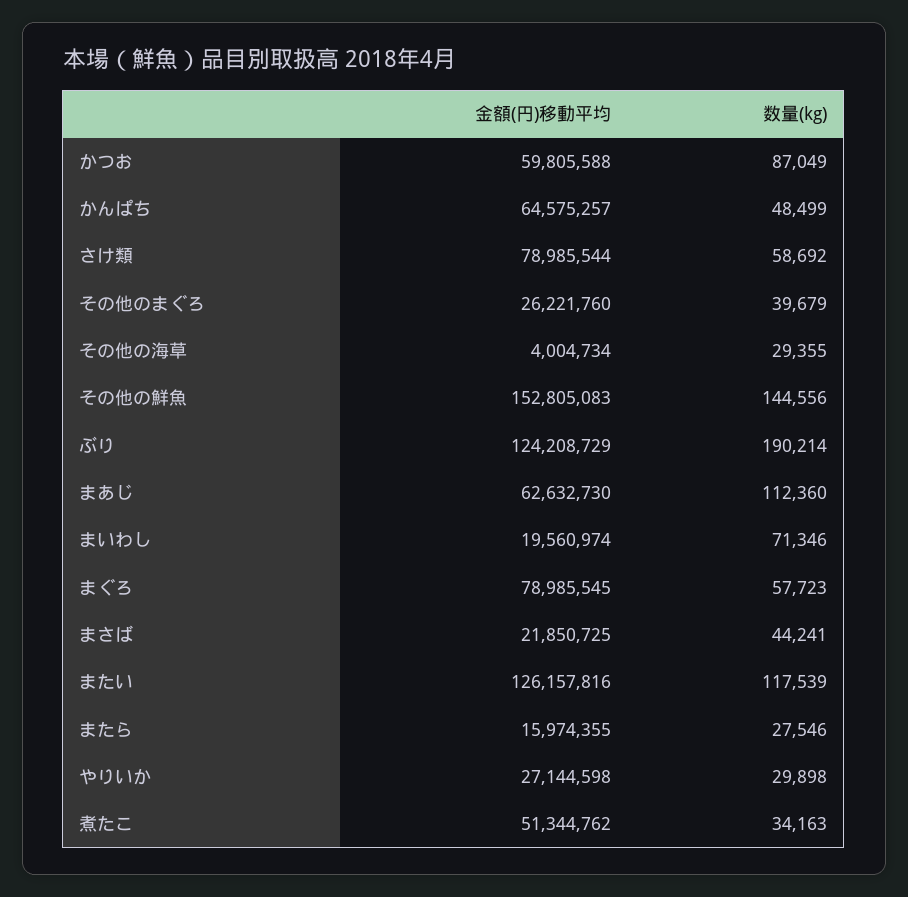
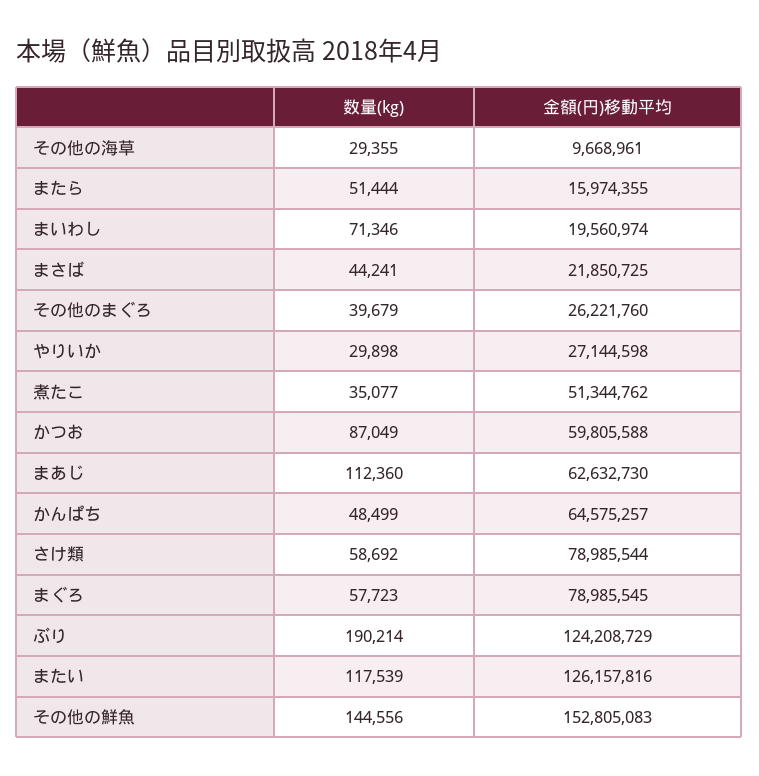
金額(円)移動平均, その他の海草: 4004734 -> 9668961
数量(kg), またら: 27546 -> 51444
数量(kg), 煮たこ: 34163 -> 35077

